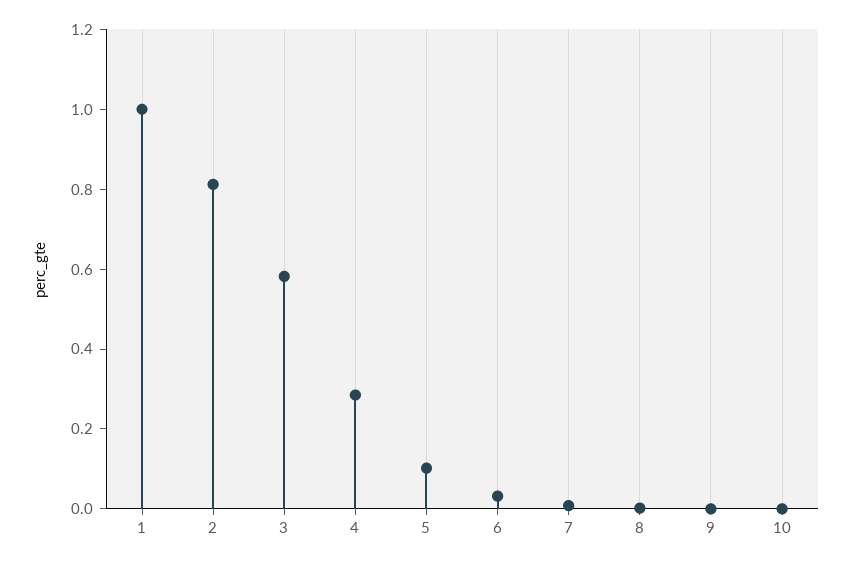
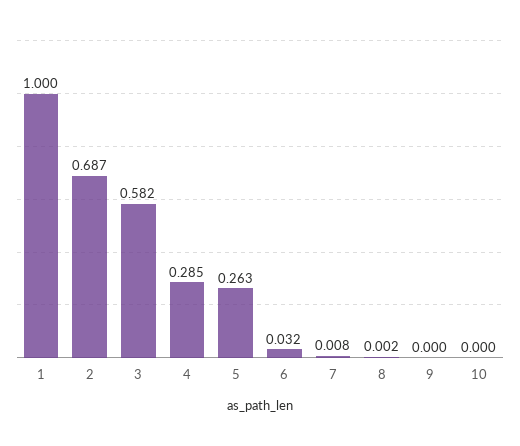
2: 0.8 -> 0.687
5: 0.1 -> 0.263

